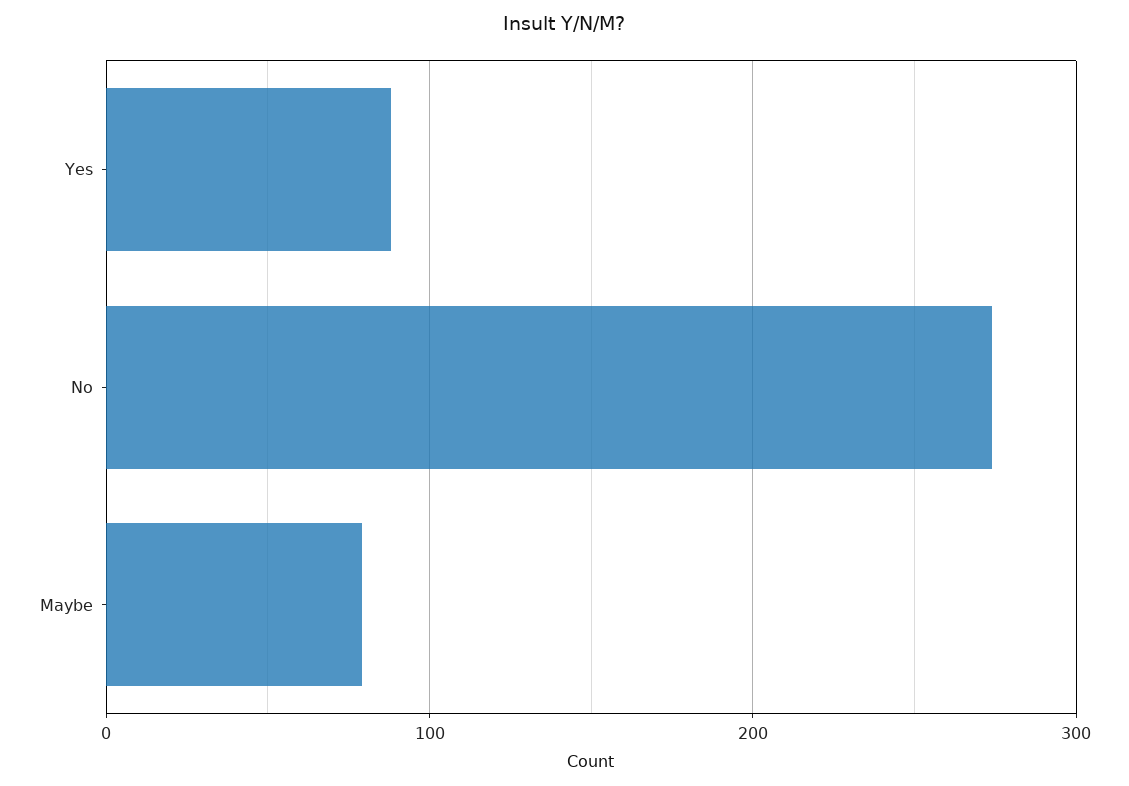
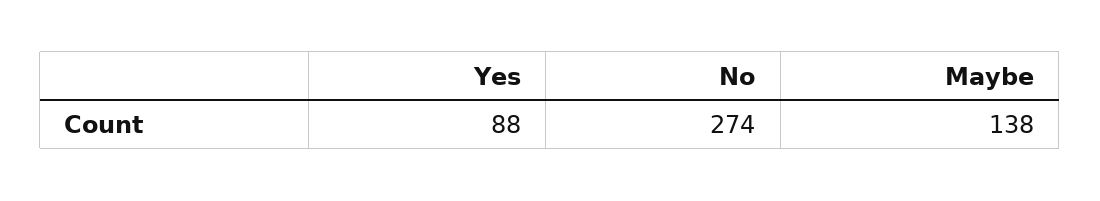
Maybe: 80 -> 138

